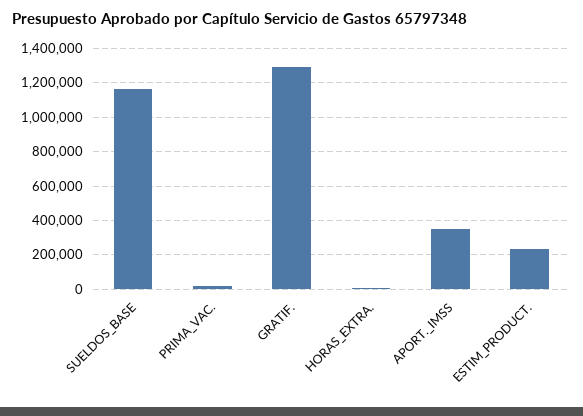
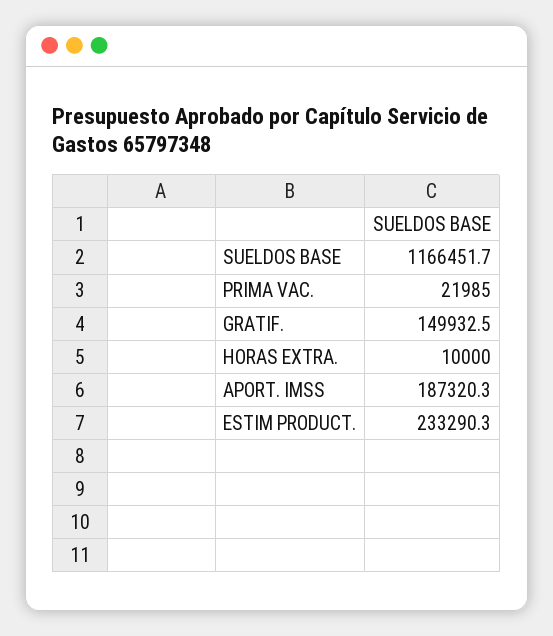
GRATIF.: 1300000 -> 149932.5
APORT._IMSS: 350000 -> 187320.3

